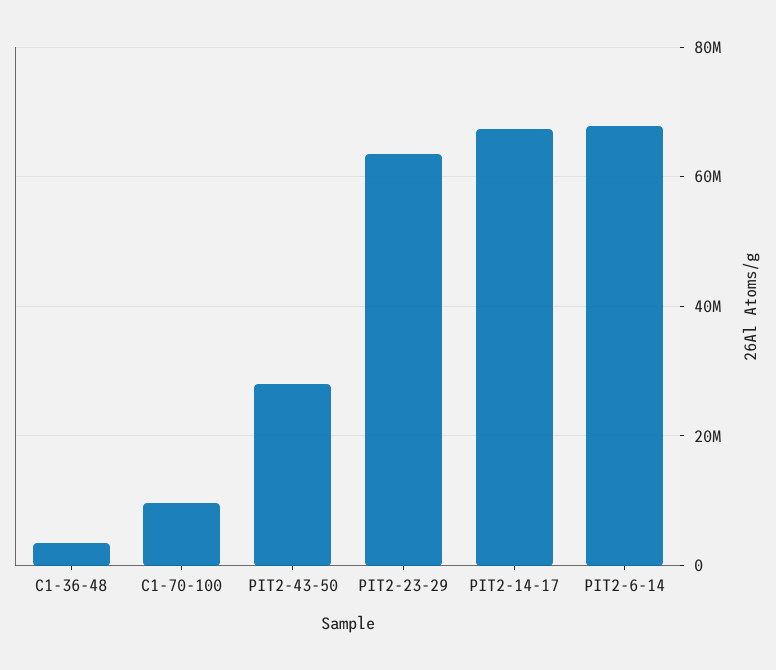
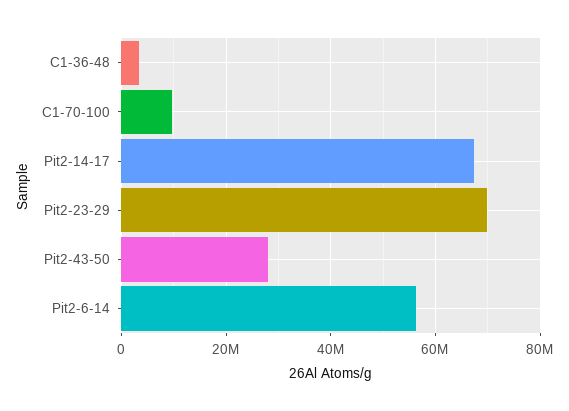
PIT2-23-29: 64000000 -> 70000000
PIT2-6-14: 68000000 -> 56000000

